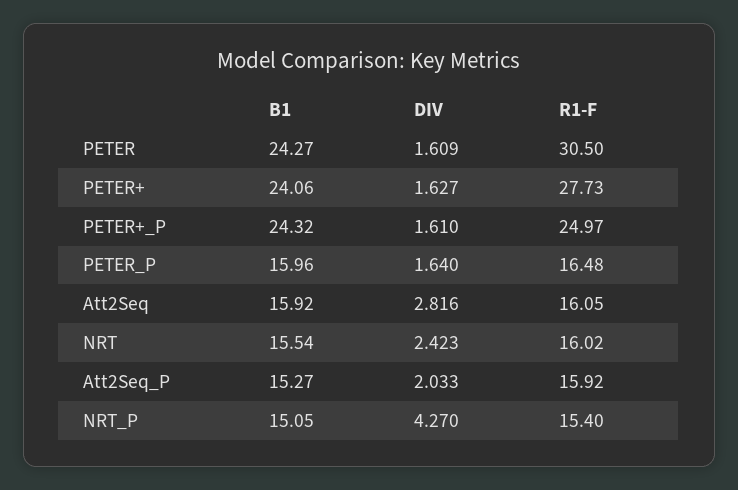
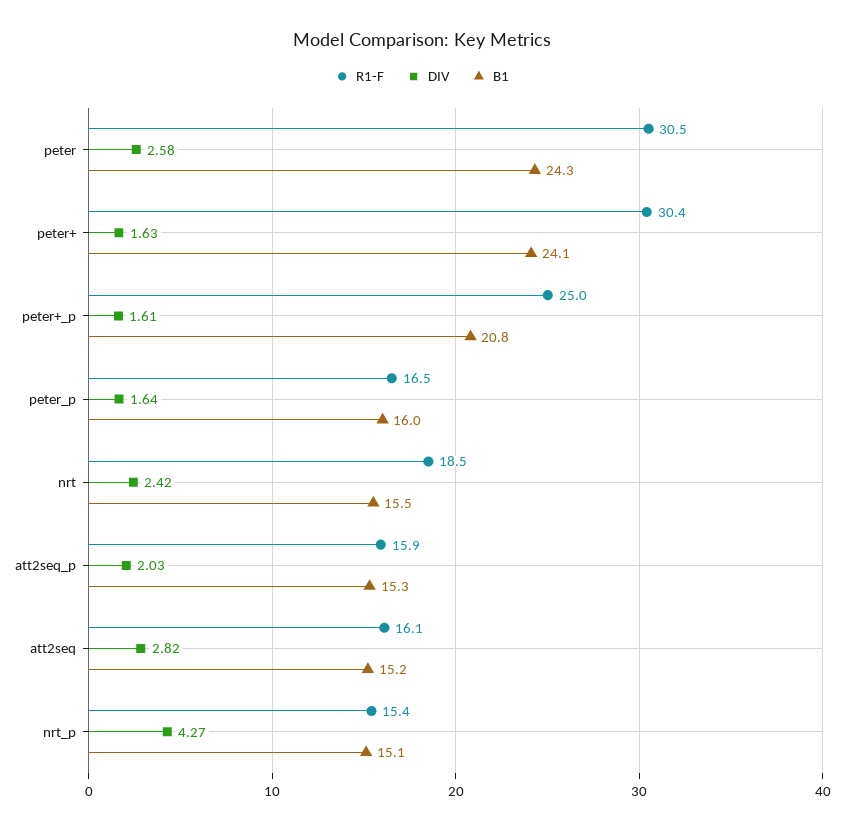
DIV, PETER: 1.609 -> 2.58
R1-F, PETER+: 27.73 -> 30.4
B1, PETER+_P: 24.32 -> 20.8
B1, Att2Seq: 15.92 -> 15.2
R1-F, NRT: 16.02 -> 18.5

